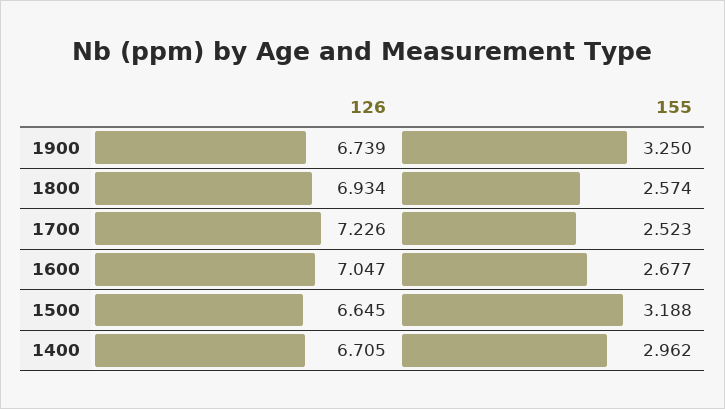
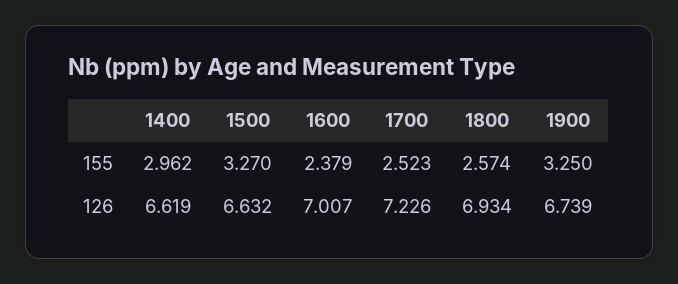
126, 1600: 7.047 -> 7.007
155, 1600: 2.677 -> 2.379
126, 1500: 6.645 -> 6.632
155, 1500: 3.188 -> 3.27
126, 1400: 6.705 -> 6.619

